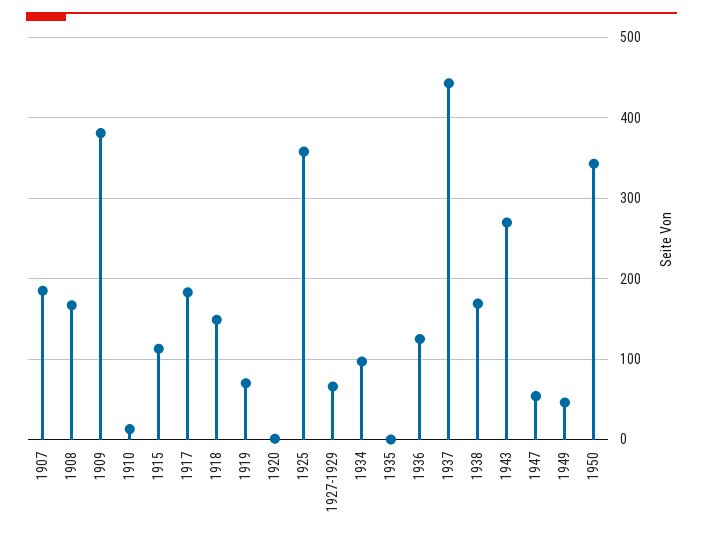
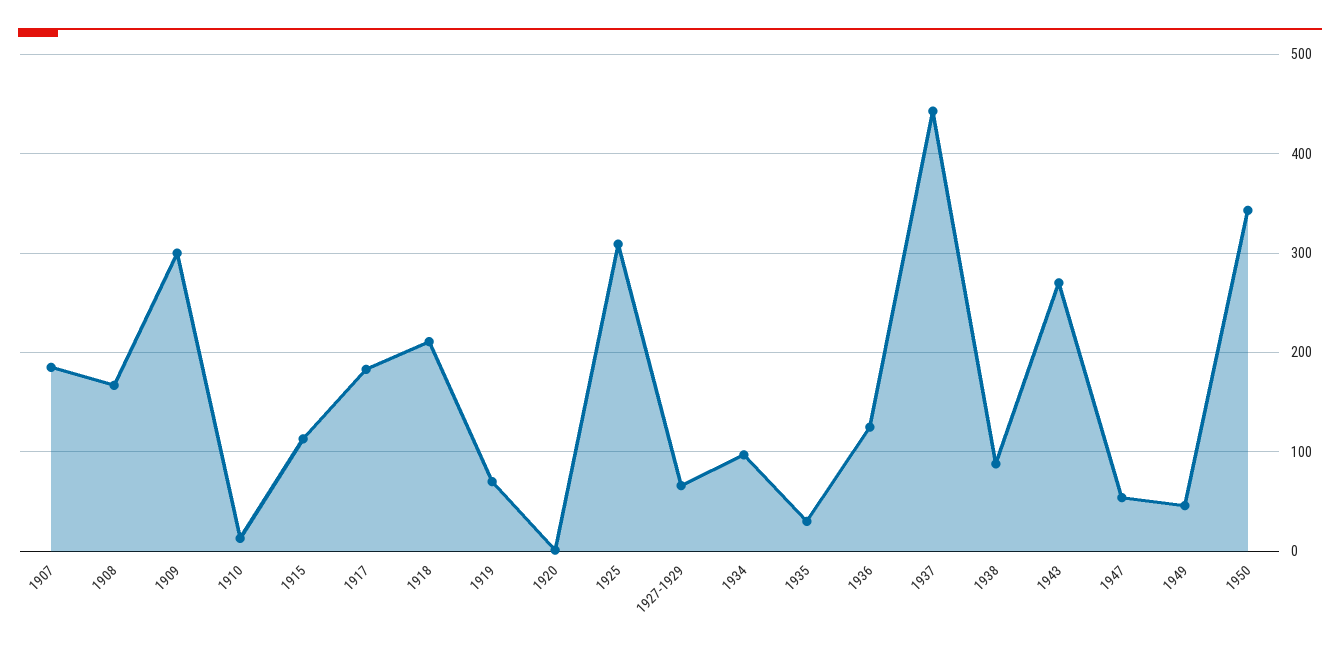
1909: 380 -> 300
1918: 150 -> 210
1925: 360 -> 310
1935: 0 -> 30
1938: 170 -> 90

